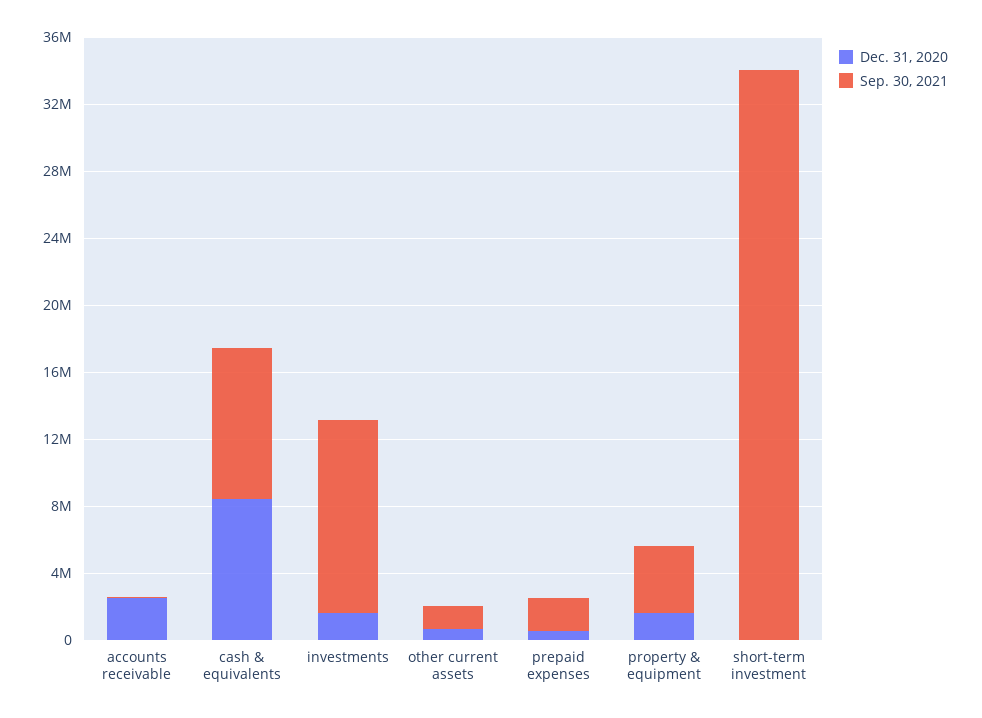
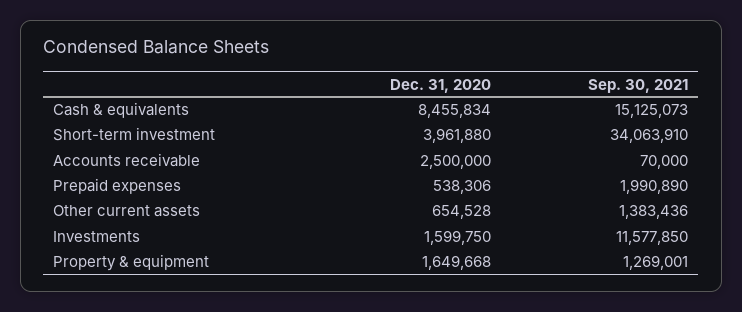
Sep. 30, 2021, cash & equivalents: 9000000 -> 15125073
Sep. 30, 2021, property & equipment: 4000000 -> 1269001
Dec. 31, 2020, short-term investment: 0 -> 3961880

